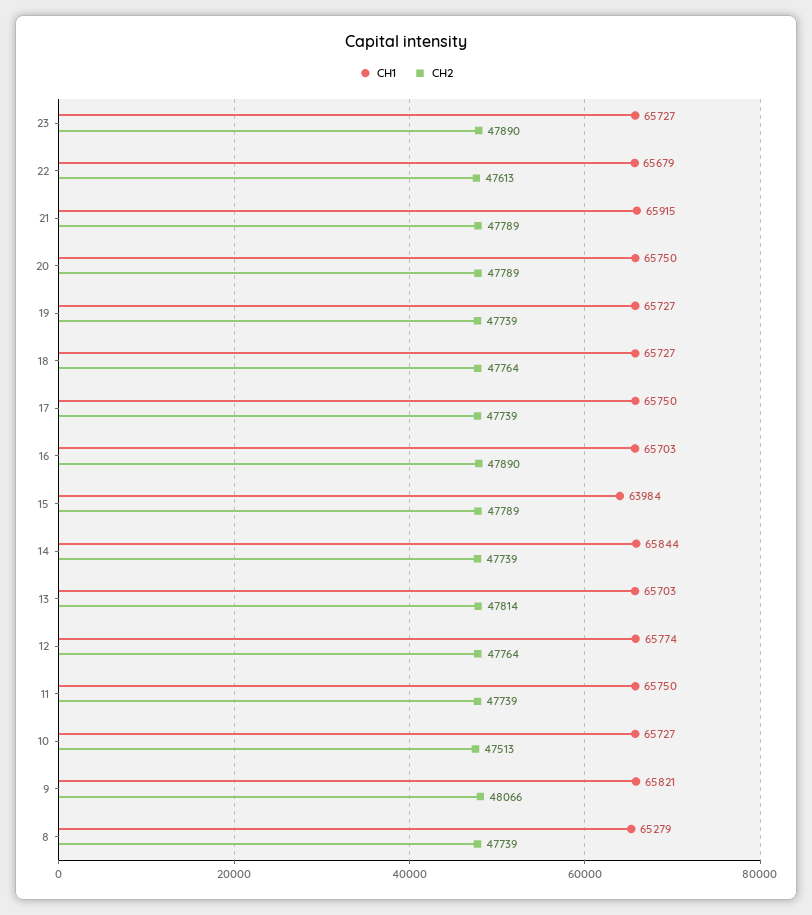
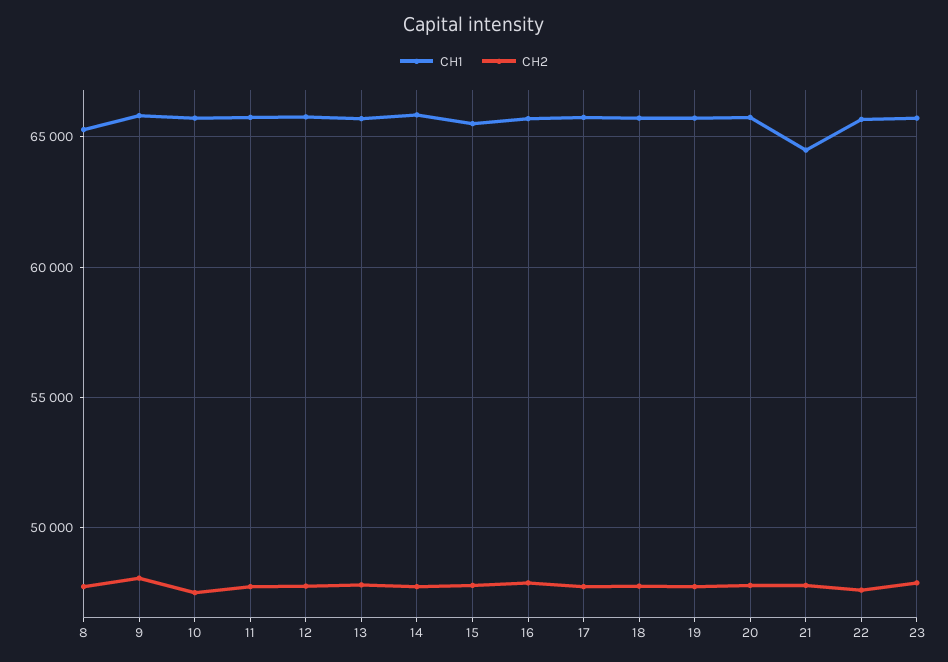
CH1, 21: 65915 -> 64500
CH1, 15: 63984 -> 65500

